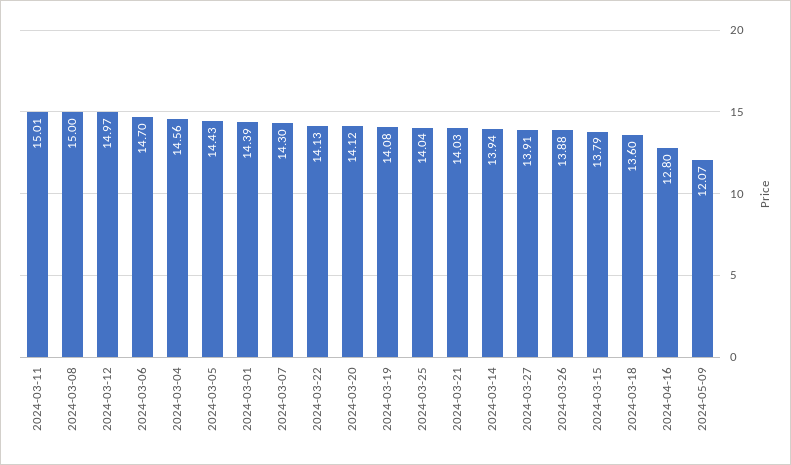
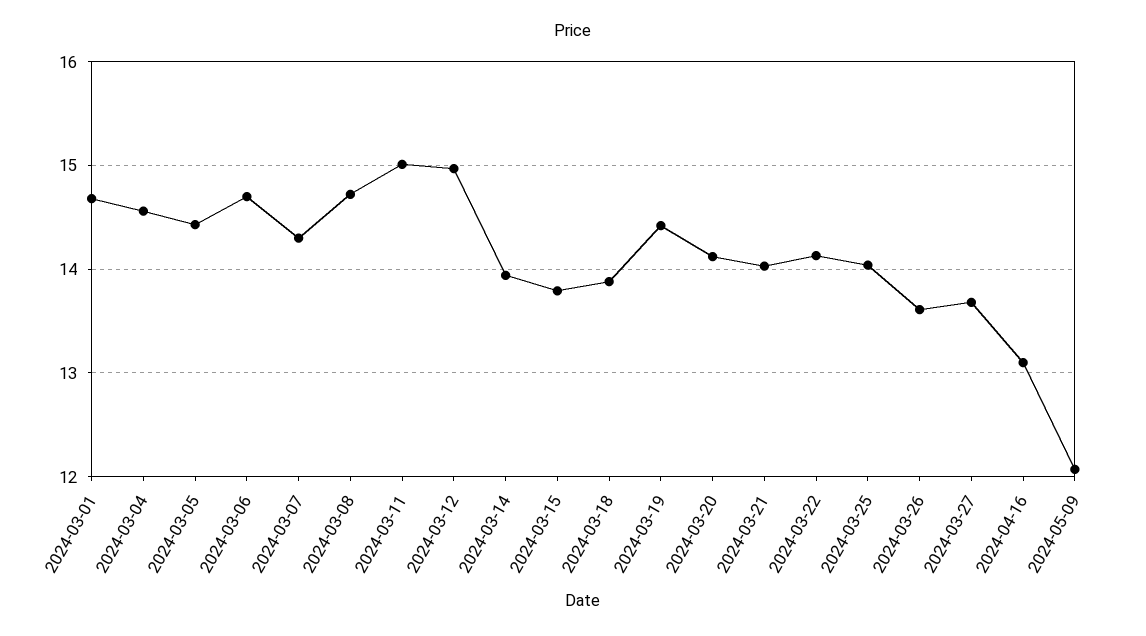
2024-03-08: 15 -> 14.7
2024-03-01: 14.39 -> 14.7
2024-03-19: 14.08 -> 14.4
2024-03-27: 13.91 -> 13.7
2024-03-26: 13.88 -> 13.6
2024-03-18: 13.6 -> 13.9
2024-04-16: 12.8 -> 13.1

